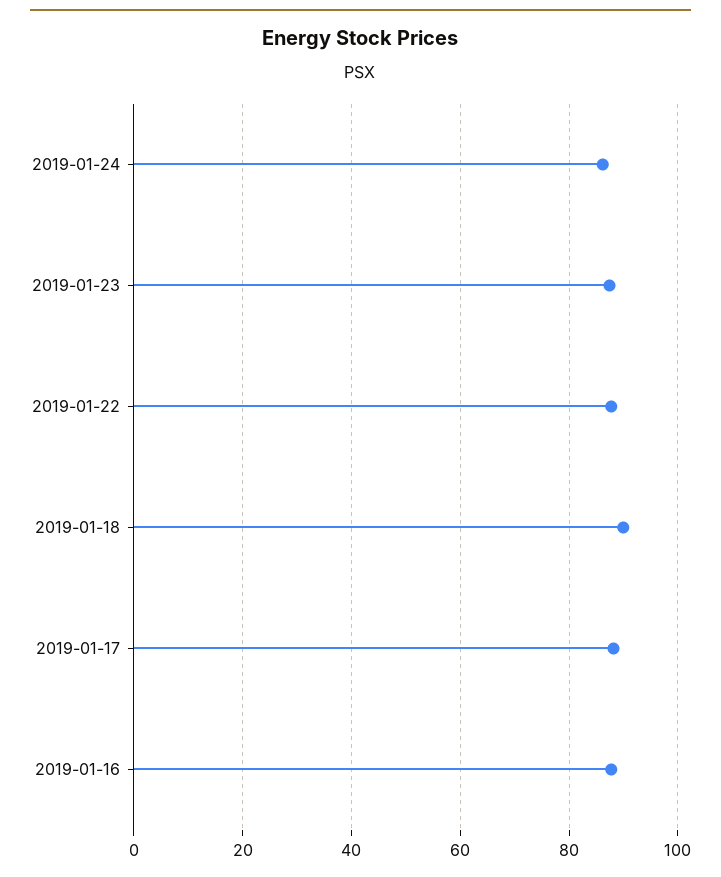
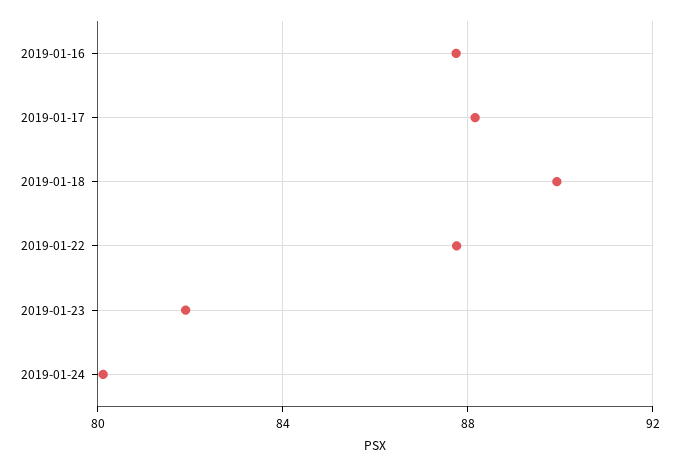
2019-01-24: 86 -> 80
2019-01-23: 88 -> 82

